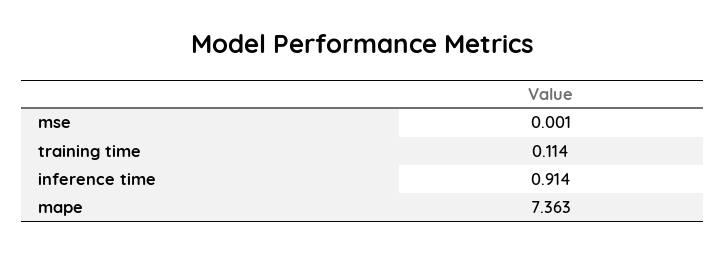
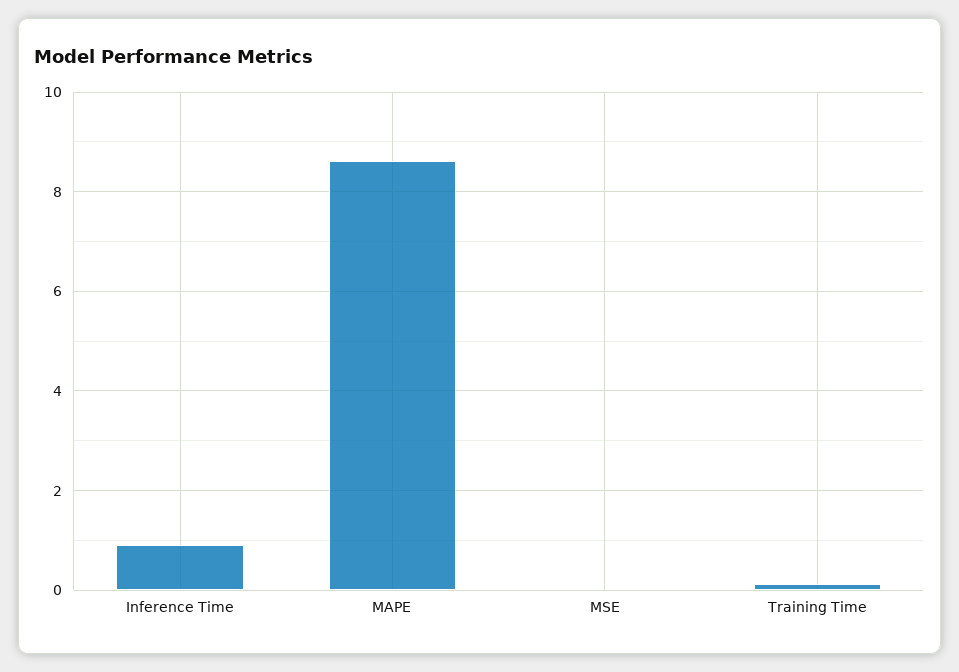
mape: 7.363 -> 8.6

